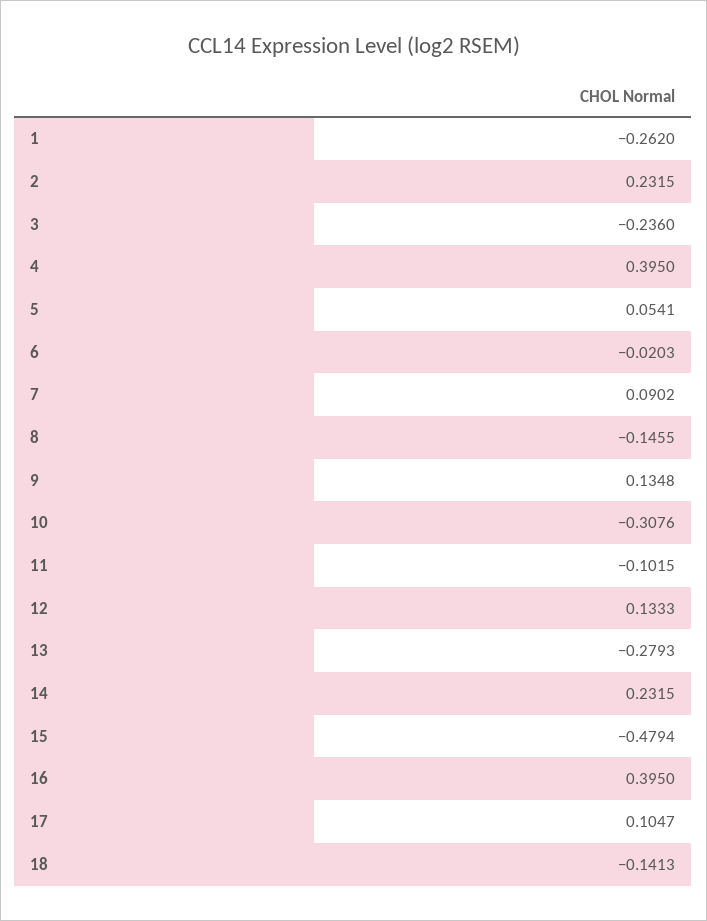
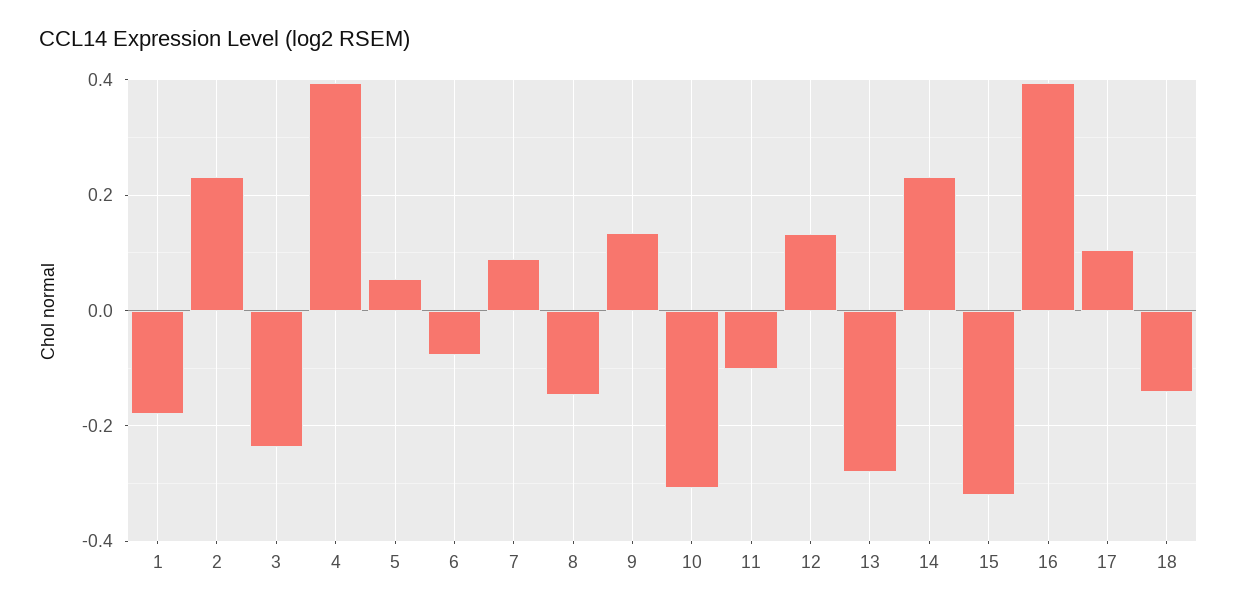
1: -0.262 -> -0.18
6: -0.0203 -> -0.08
15: -0.4794 -> -0.32

